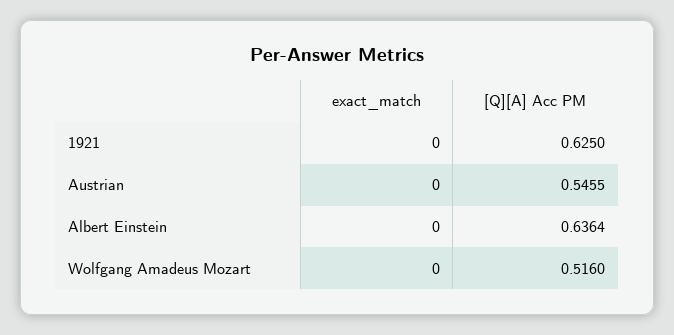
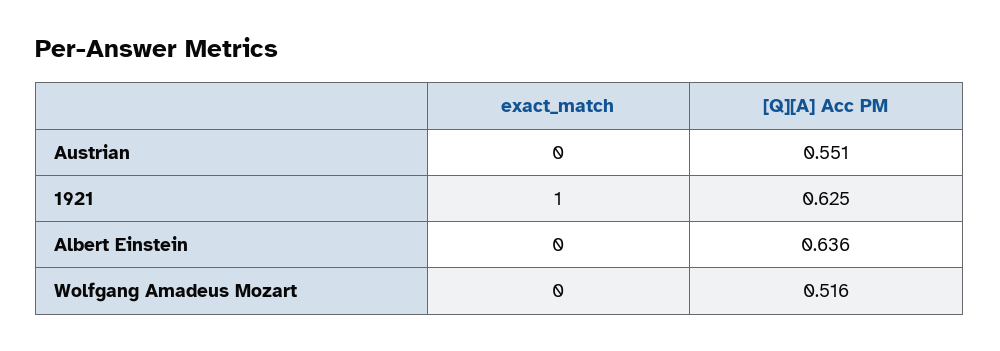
exact_match, 1921: 0 -> 1
[Q][A] Acc PM, Austrian: 0.5455 -> 0.551

